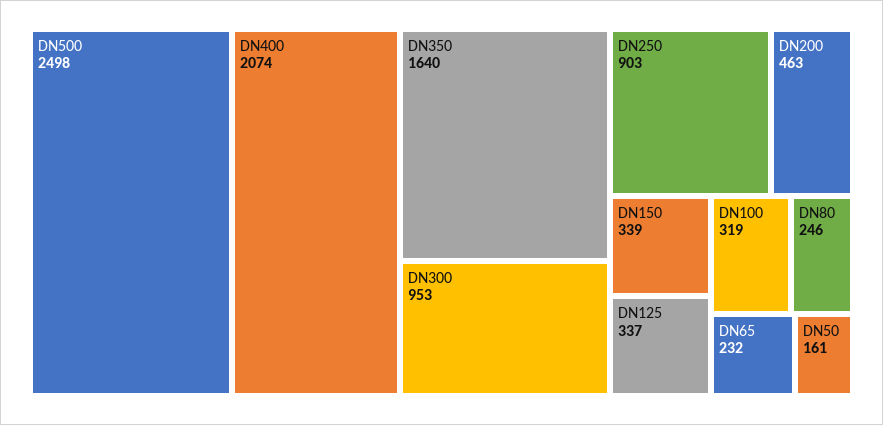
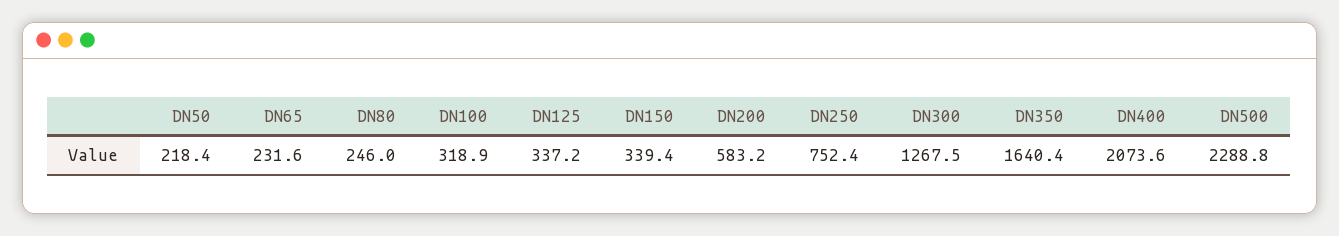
DN500: 2498 -> 2288.8
DN300: 953 -> 1267.5
DN250: 903 -> 752.4
DN200: 463 -> 583.2
DN50: 161 -> 218.4

